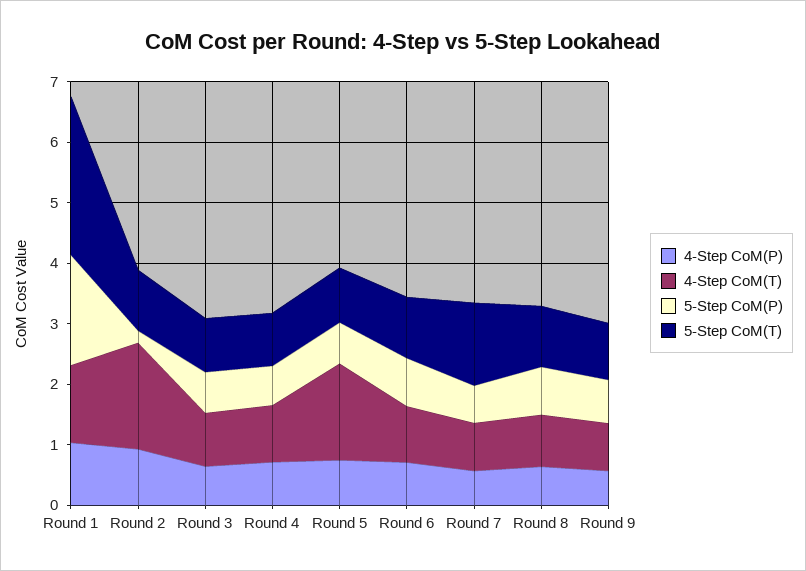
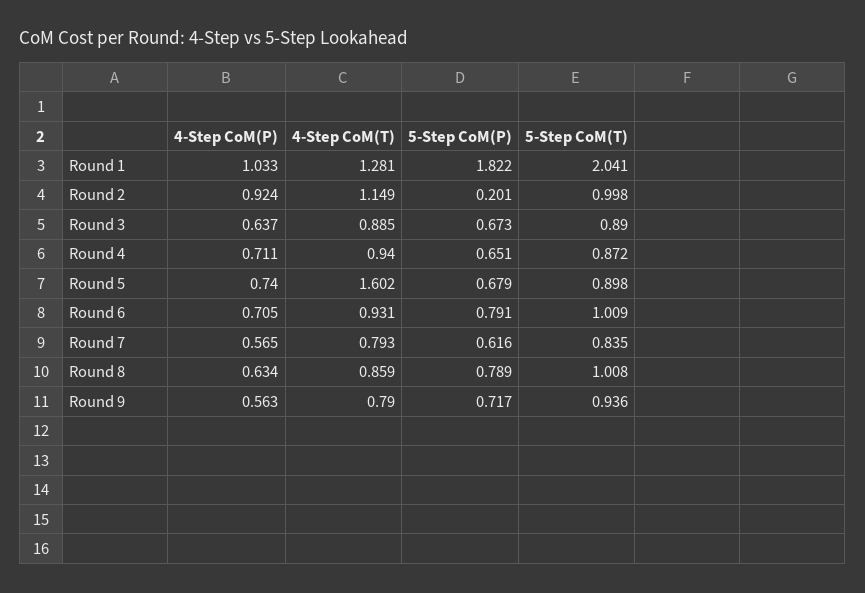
5-Step CoM(T), Round 1: 2.6 -> 2.041
4-Step CoM(T), Round 2: 1.8 -> 1.149
5-Step CoM(T), Round 7: 1.4 -> 0.835

